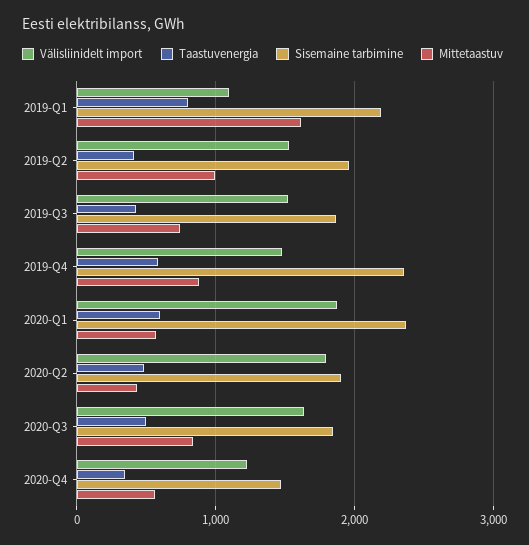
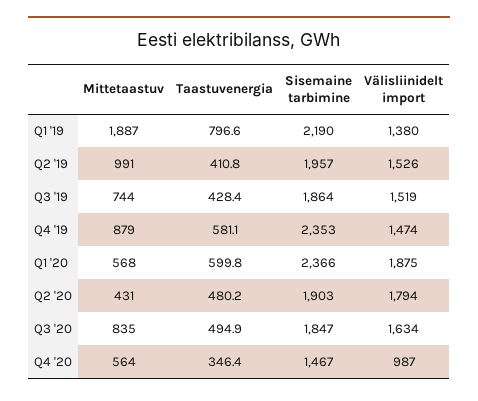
Välisliinidelt import, 2019-Q1: 1100 -> 1380
Mittetaastuv, 2019-Q1: 1600 -> 1887
Välisliinidelt import, 2020-Q4: 1200 -> 987

